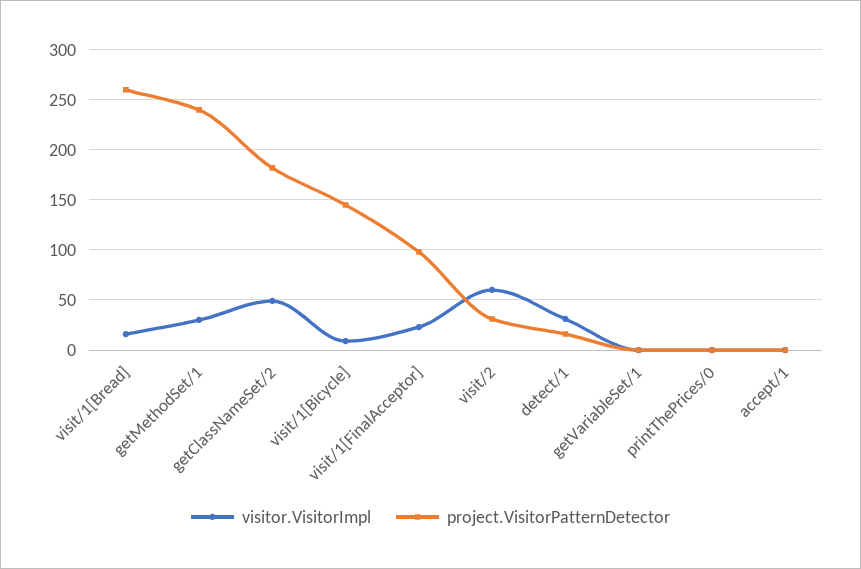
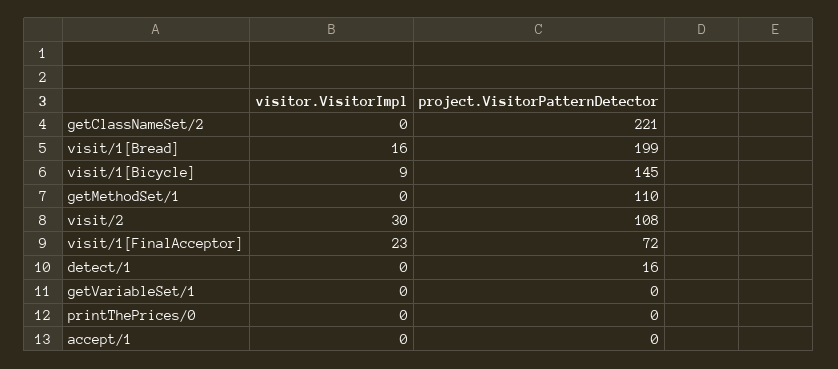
project.VisitorPatternDetector, visit/1[Bread]: 260 -> 199
visitor.VisitorImpl, getMethodSet/1: 30 -> 0
project.VisitorPatternDetector, getMethodSet/1: 240 -> 110
visitor.VisitorImpl, getClassNameSet/2: 50 -> 0
project.VisitorPatternDetector, getClassNameSet/2: 180 -> 221
project.VisitorPatternDetector, visit/1[FinalAcceptor]: 100 -> 72
visitor.VisitorImpl, visit/2: 60 -> 30
project.VisitorPatternDetector, visit/2: 30 -> 108
visitor.VisitorImpl, detect/1: 30 -> 0

